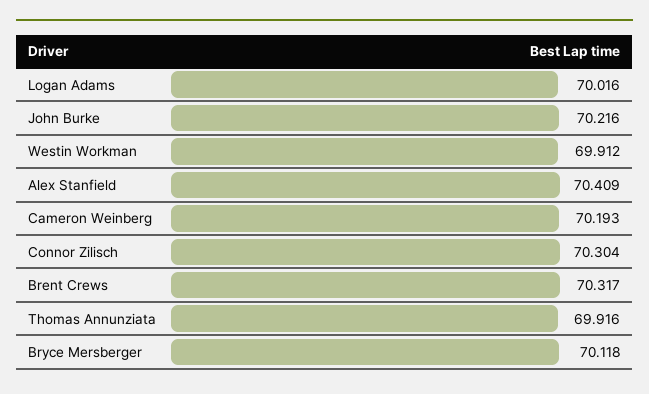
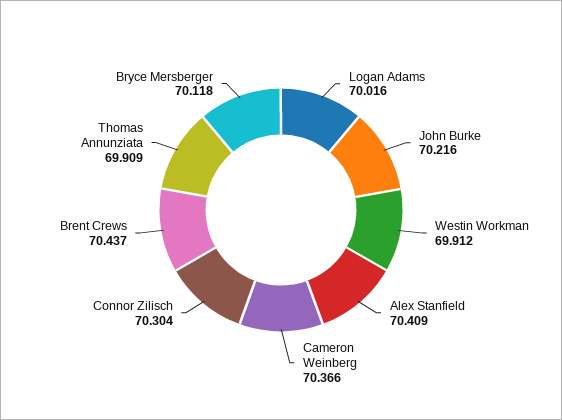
Cameron Weinberg: 70.193 -> 70.366
Brent Crews: 70.317 -> 70.437
Thomas Annunziata: 69.916 -> 69.909

